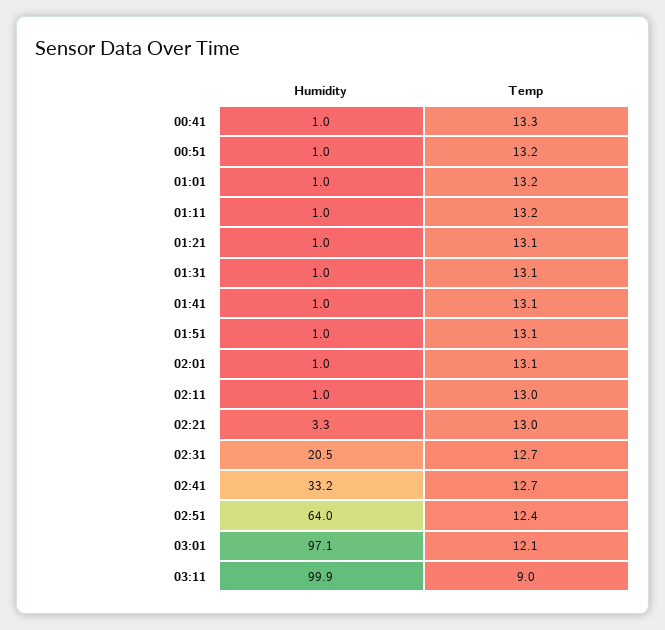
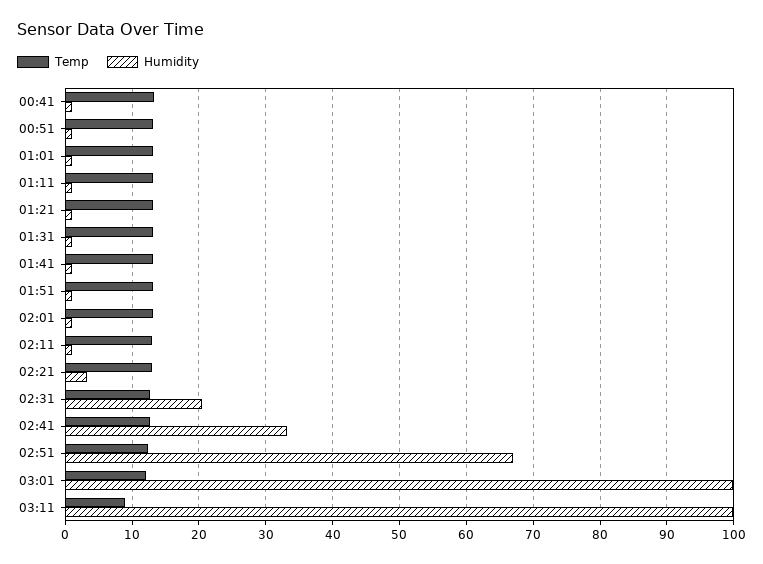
Humidity, 02:51: 64 -> 67
Humidity, 03:01: 97.1 -> 100

